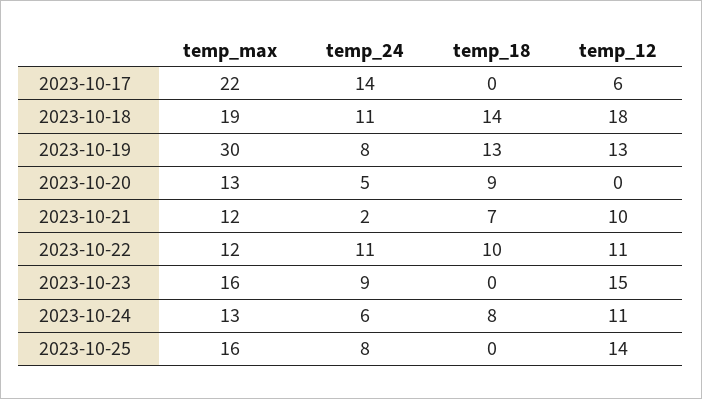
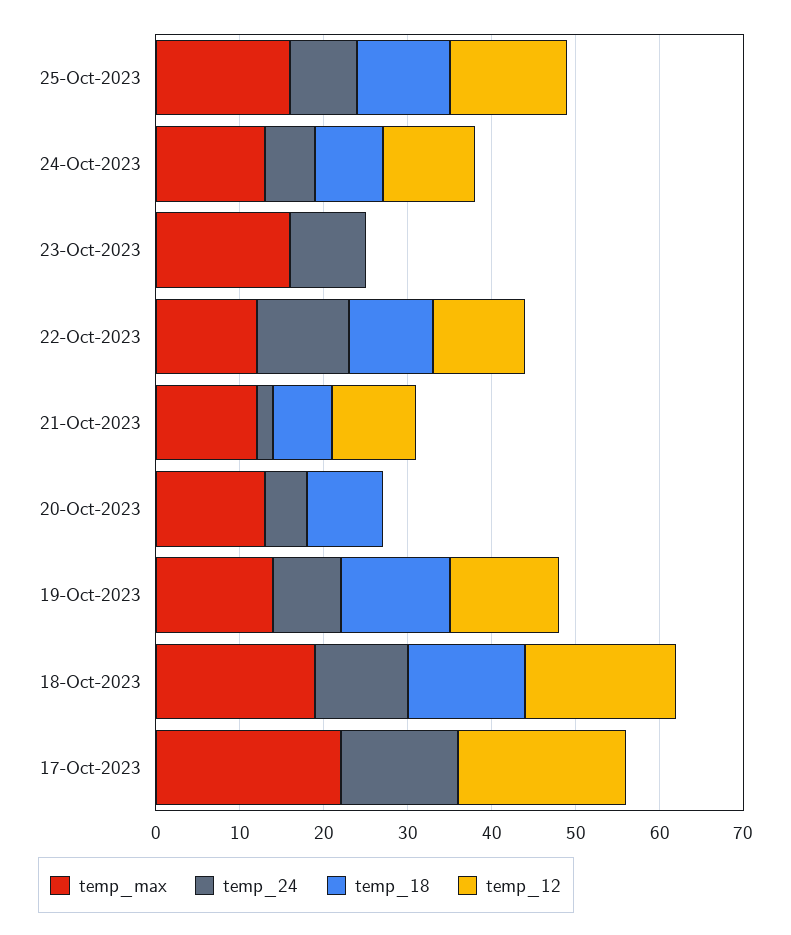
temp_12, 2023-10-17: 6 -> 20
temp_max, 2023-10-19: 30 -> 14
temp_12, 2023-10-23: 15 -> 0
temp_18, 2023-10-25: 0 -> 11

